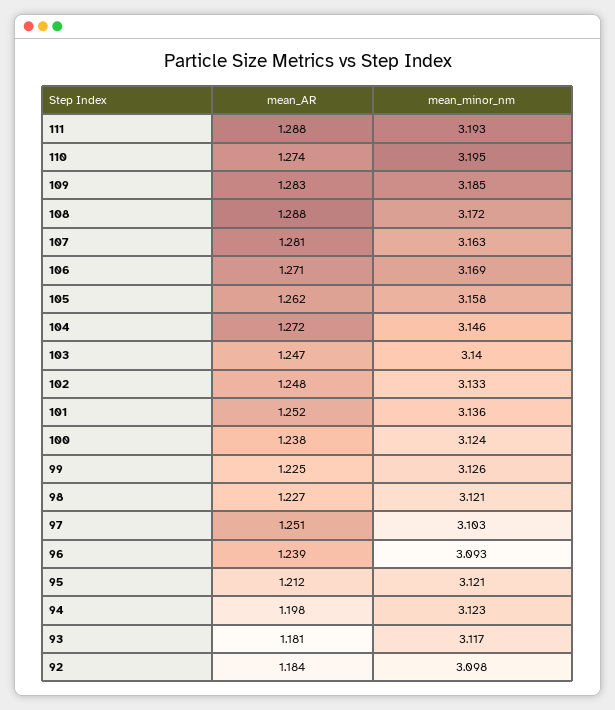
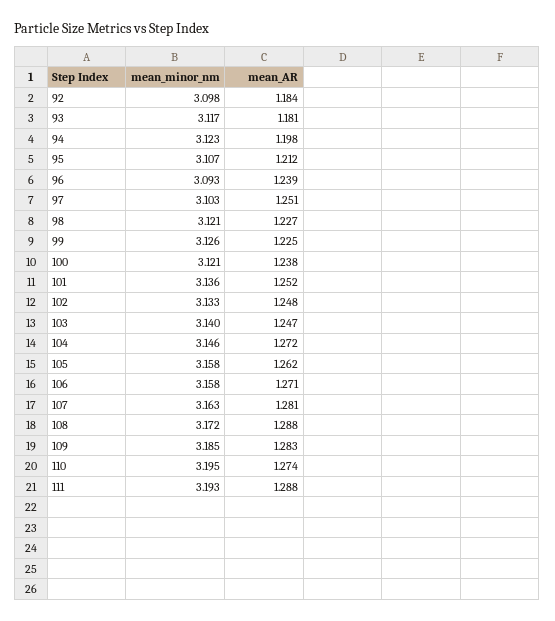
mean_minor_nm, 106: 3.169 -> 3.158
mean_minor_nm, 100: 3.124 -> 3.121
mean_minor_nm, 95: 3.121 -> 3.107

